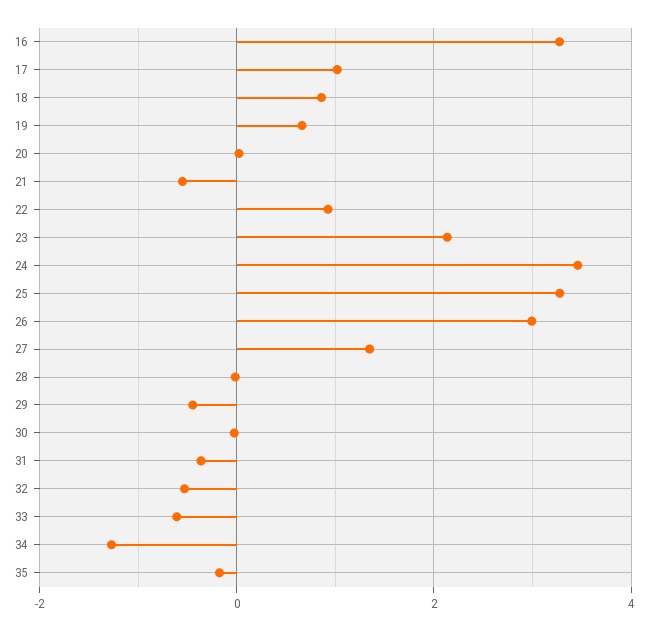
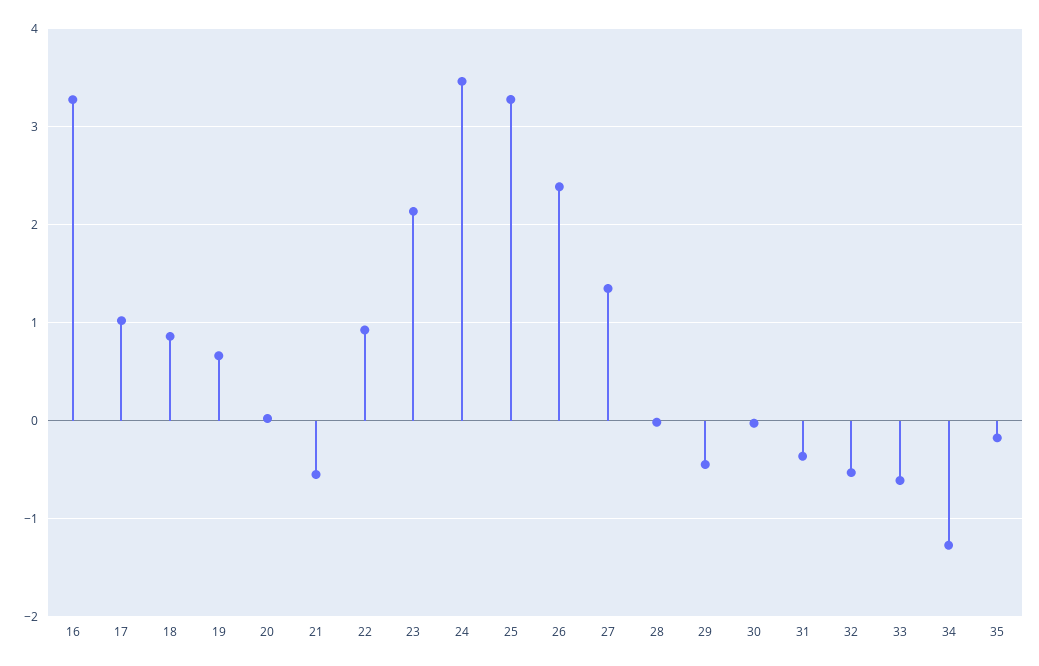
26: 3 -> 2.4

